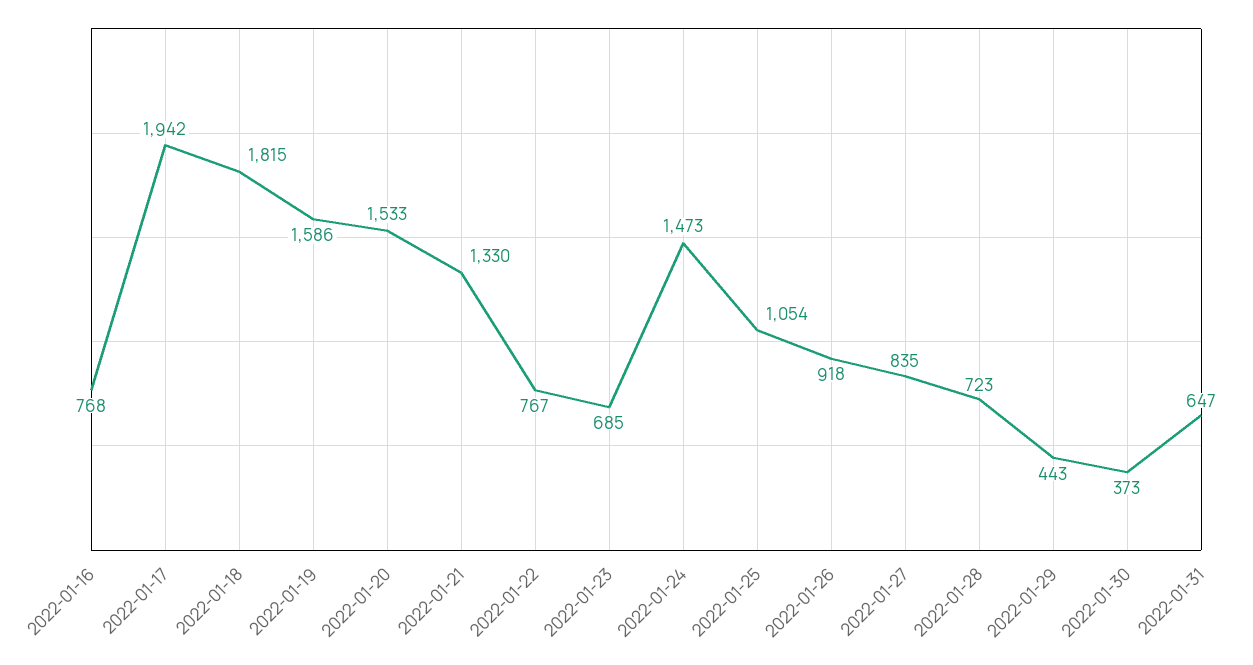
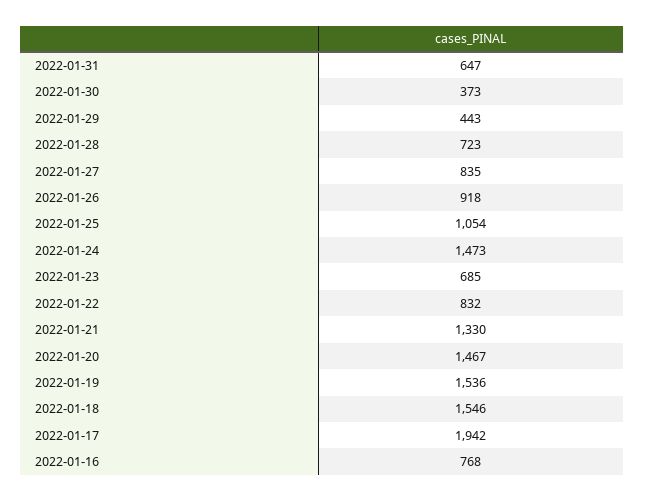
2022-01-18: 1815 -> 1546
2022-01-19: 1586 -> 1536
2022-01-20: 1533 -> 1467
2022-01-22: 767 -> 832

